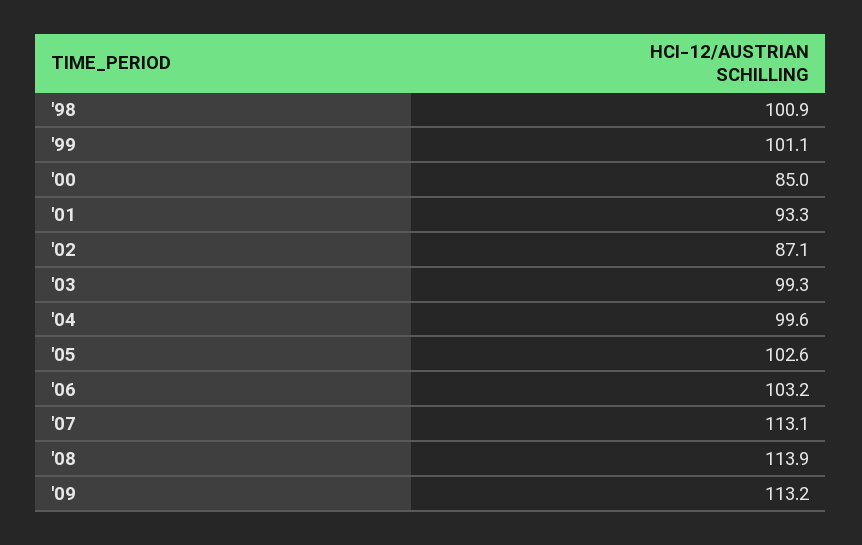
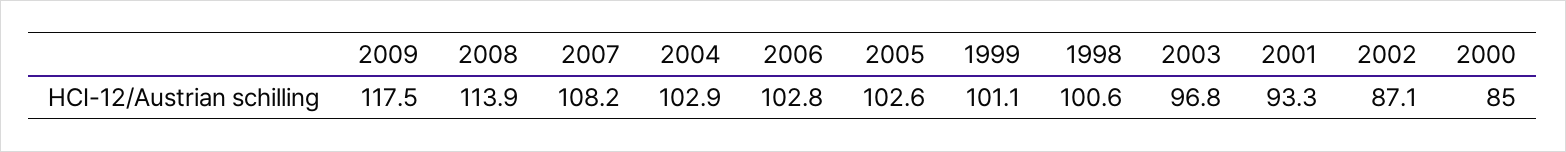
'98: 100.9 -> 100.6
'03: 99.3 -> 96.8
'04: 99.6 -> 102.9
'06: 103.2 -> 102.8
'07: 113.1 -> 108.2
'09: 113.2 -> 117.5

